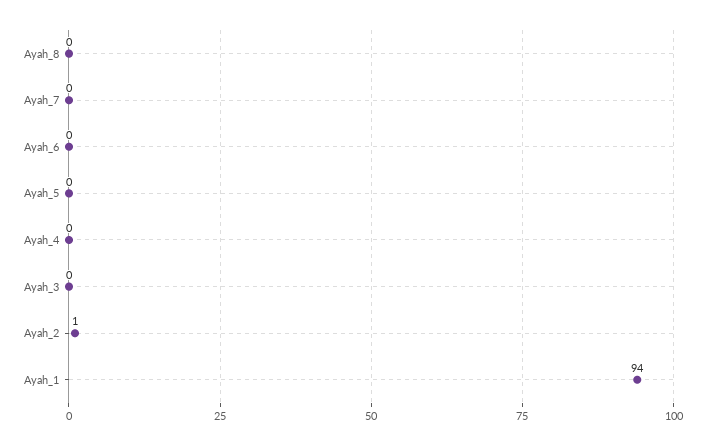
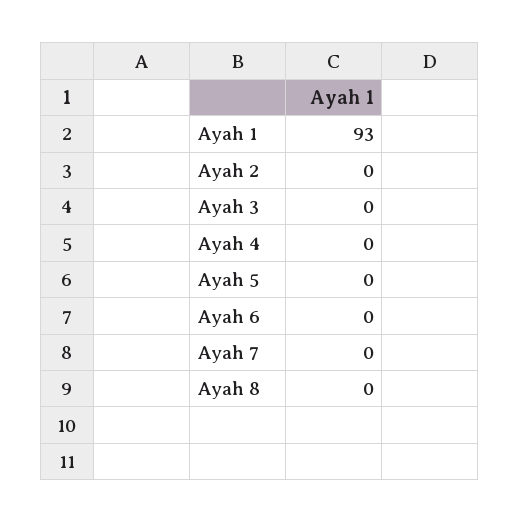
Ayah_2: 1 -> 0
Ayah_1: 94 -> 93

